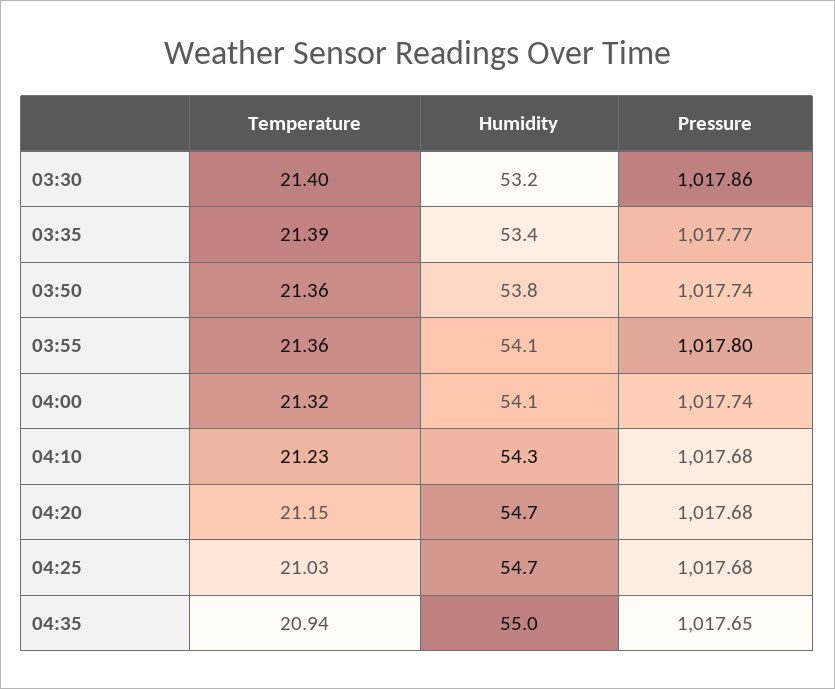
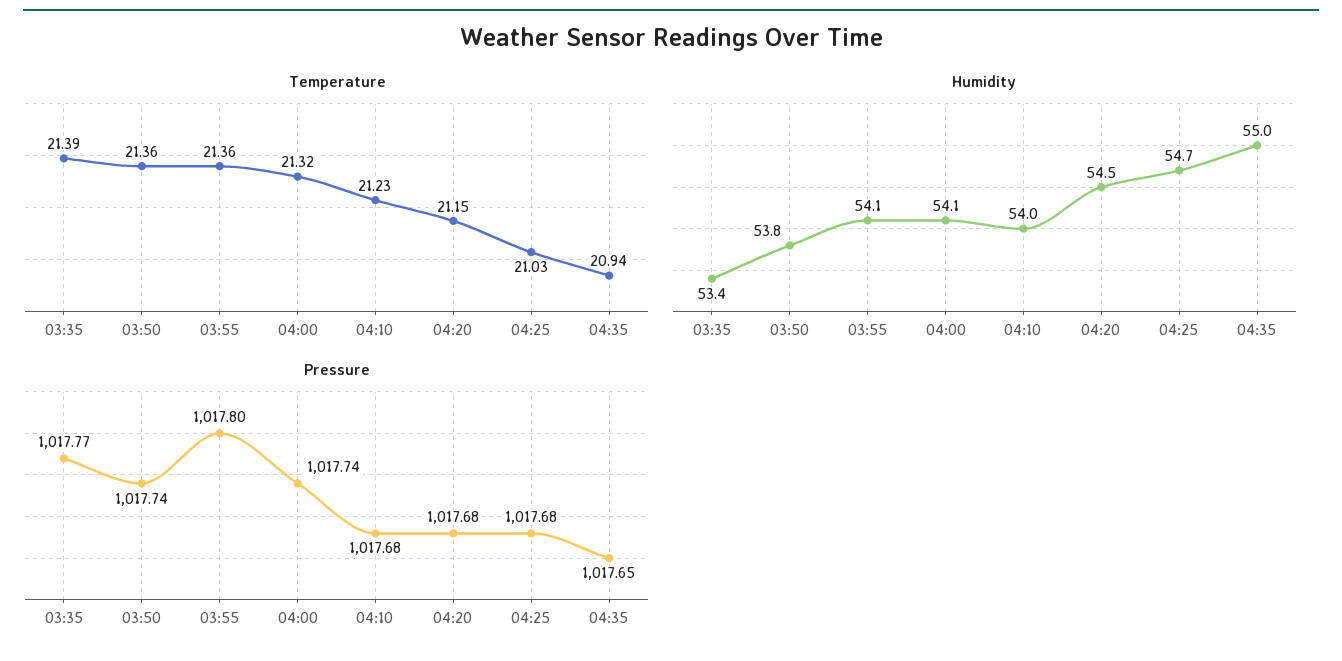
Temperature, 03:30: 21.4 -> none
Humidity, 03:30: 53.2 -> none
Pressure, 03:30: 1017.86 -> none
Humidity, 04:10: 54.3 -> 54
Humidity, 04:20: 54.7 -> 54.5

